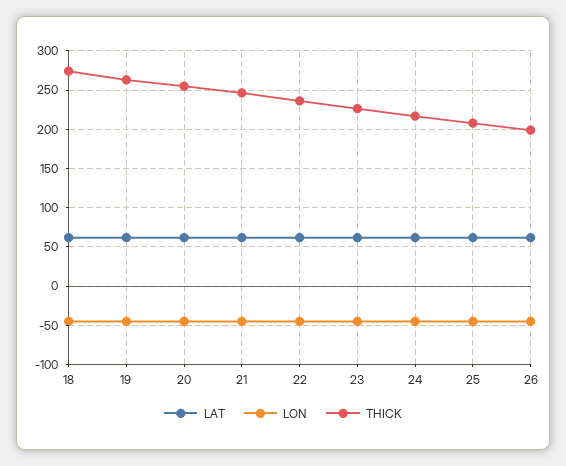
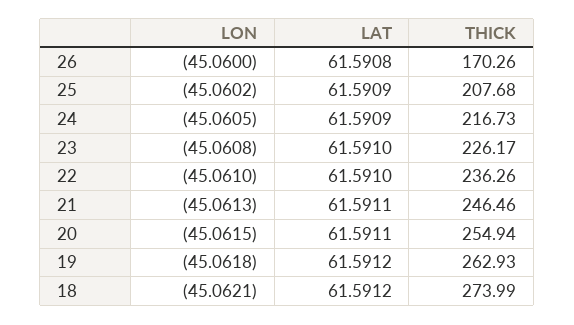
THICK, 26: 200 -> 170.26

